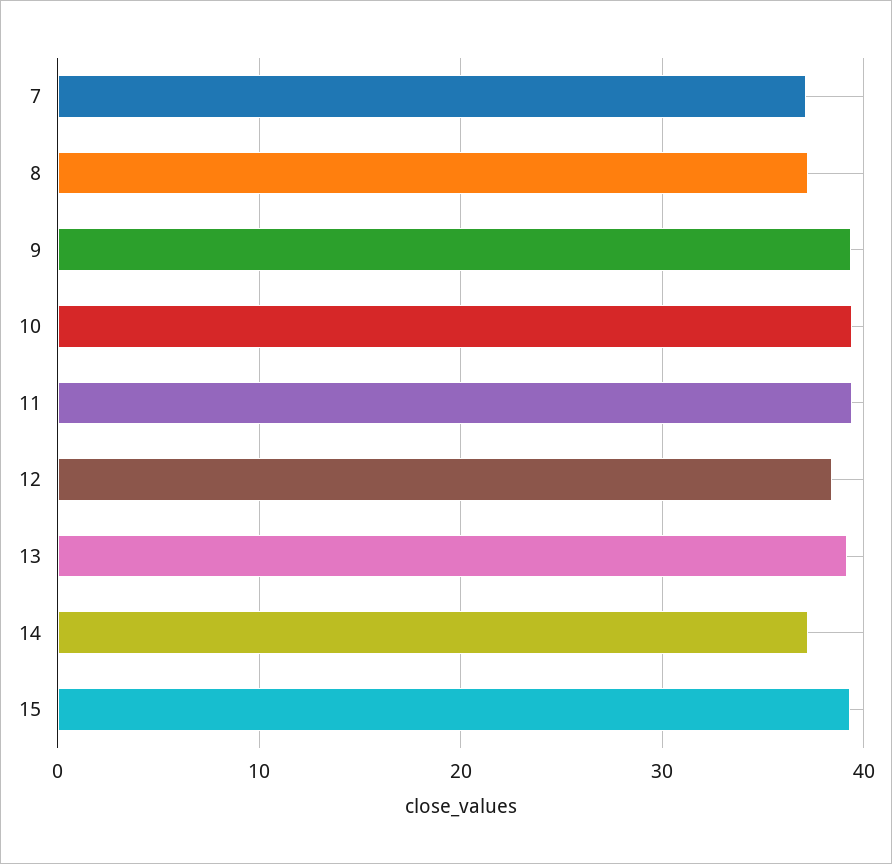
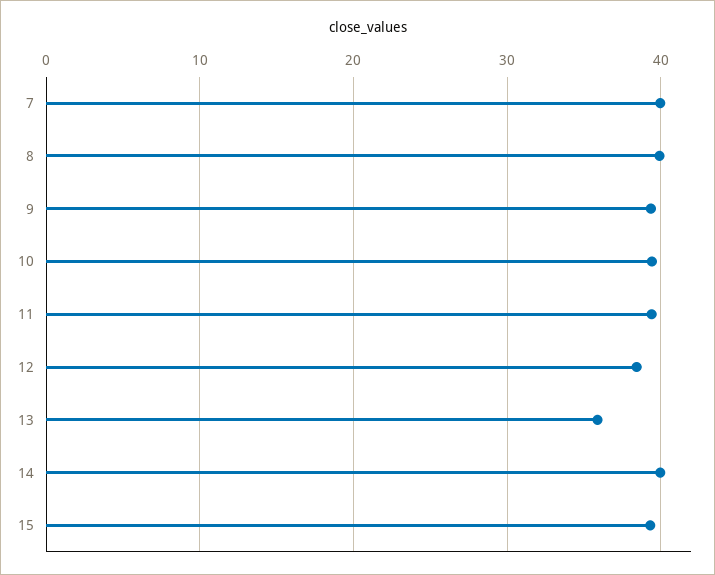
7: 37 -> 40
8: 37 -> 40
13: 39 -> 36
14: 37 -> 40

